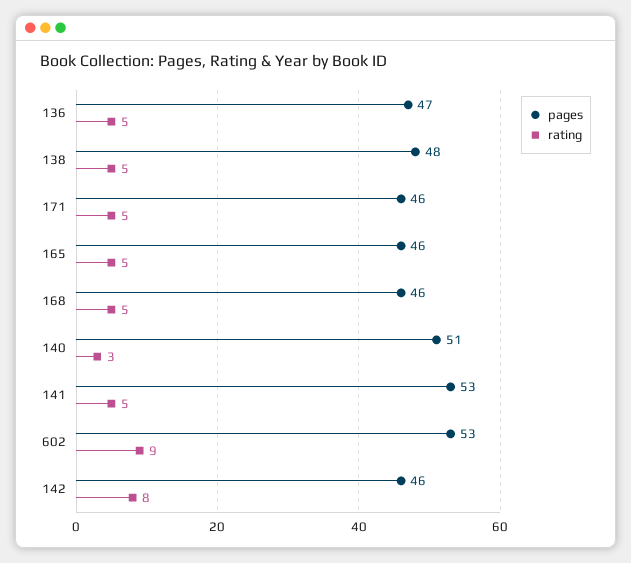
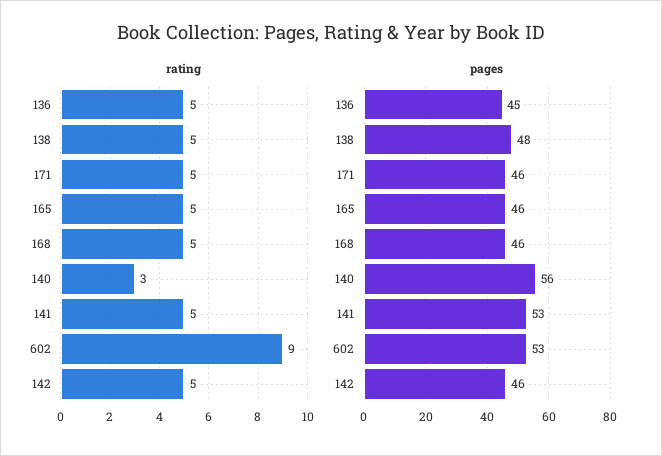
pages, 136: 47 -> 45
pages, 140: 51 -> 56
rating, 142: 8 -> 5

